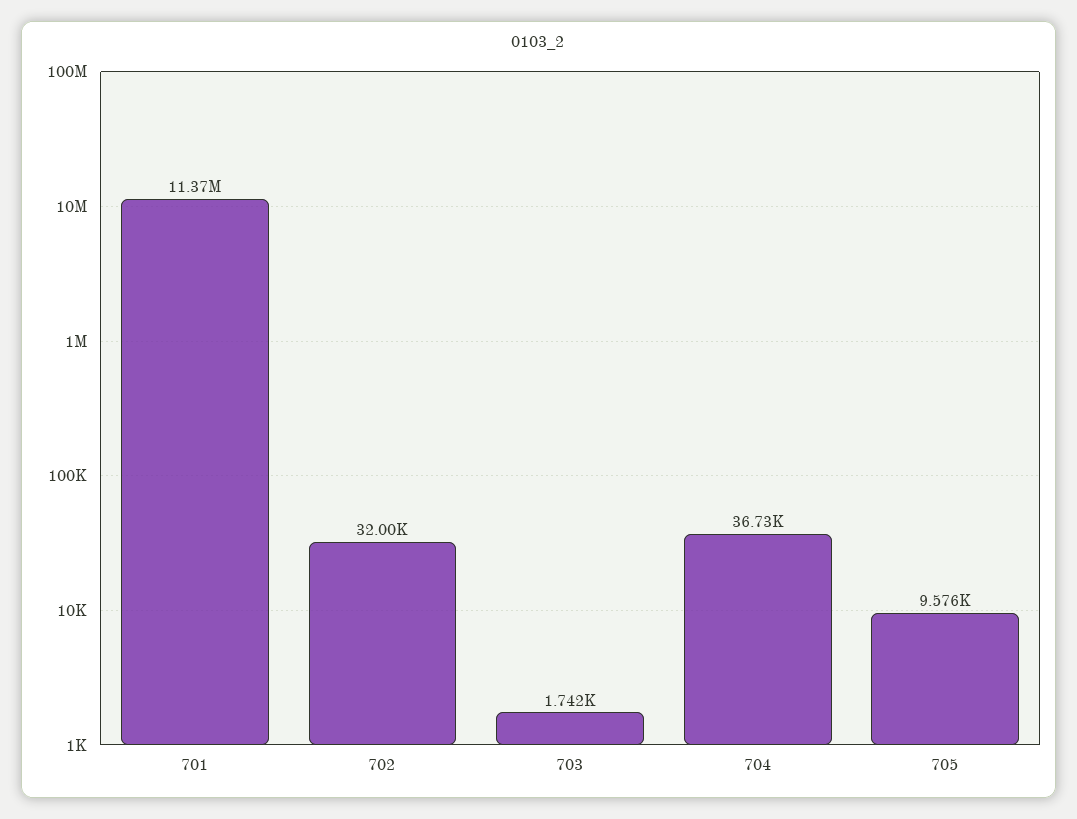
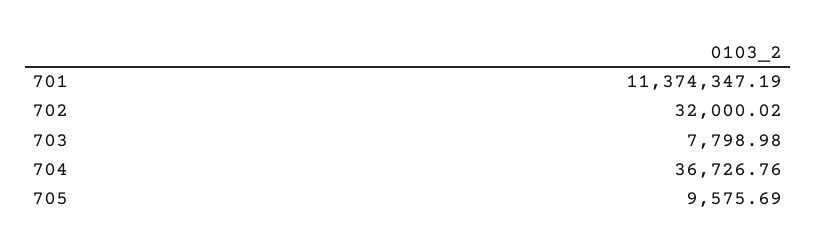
703: 1742 -> 7798.98

